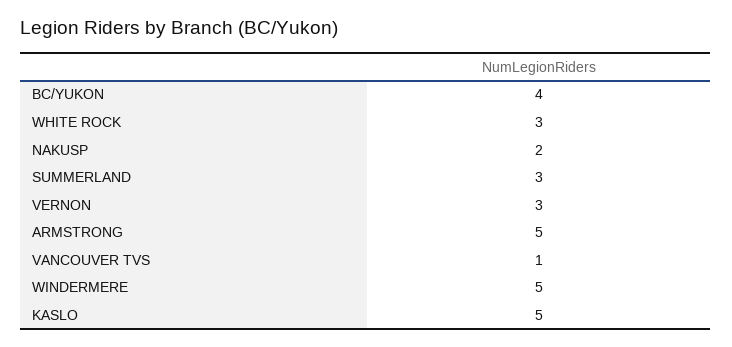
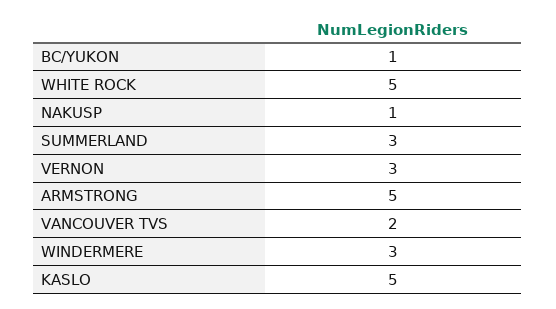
BC/YUKON: 4 -> 1
WHITE ROCK: 3 -> 5
NAKUSP: 2 -> 1
VANCOUVER TVS: 1 -> 2
WINDERMERE: 5 -> 3

